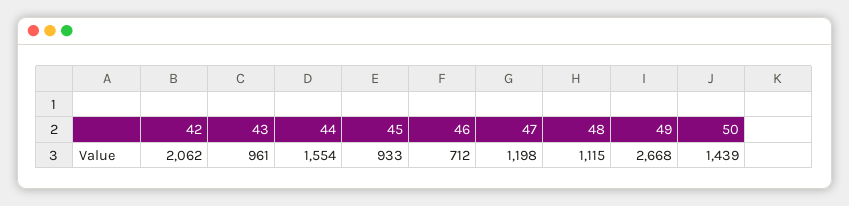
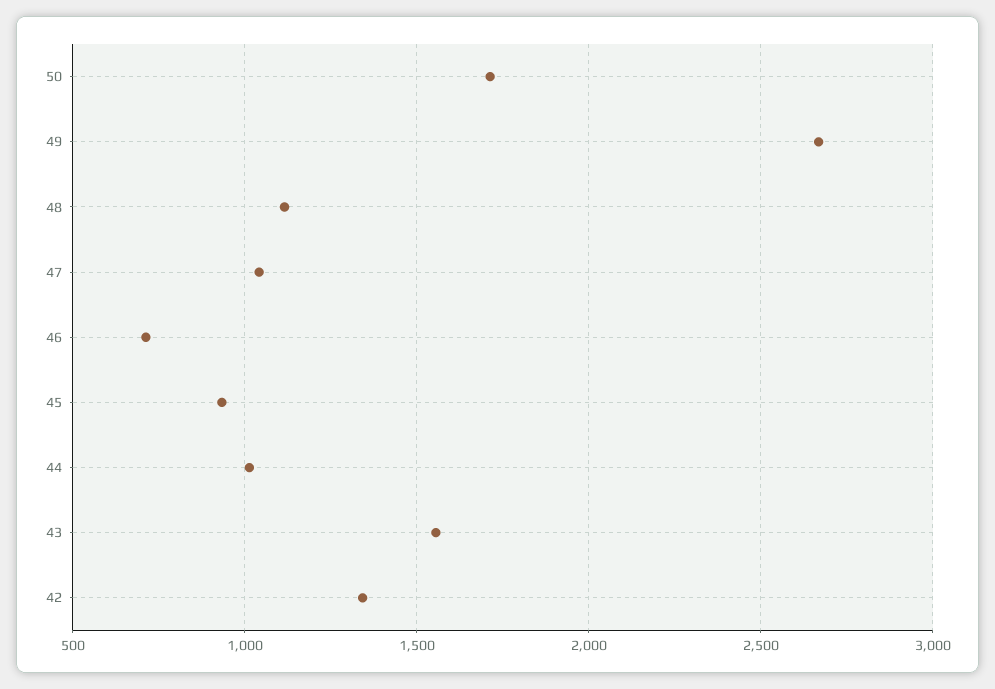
42: 2062 -> 1350
43: 961 -> 1550
44: 1554 -> 1000
47: 1198 -> 1050
50: 1439 -> 1700

